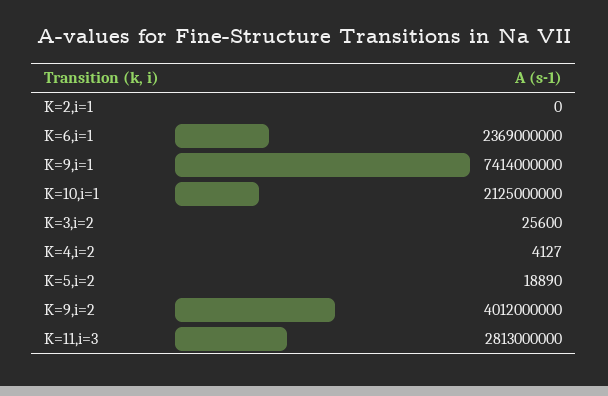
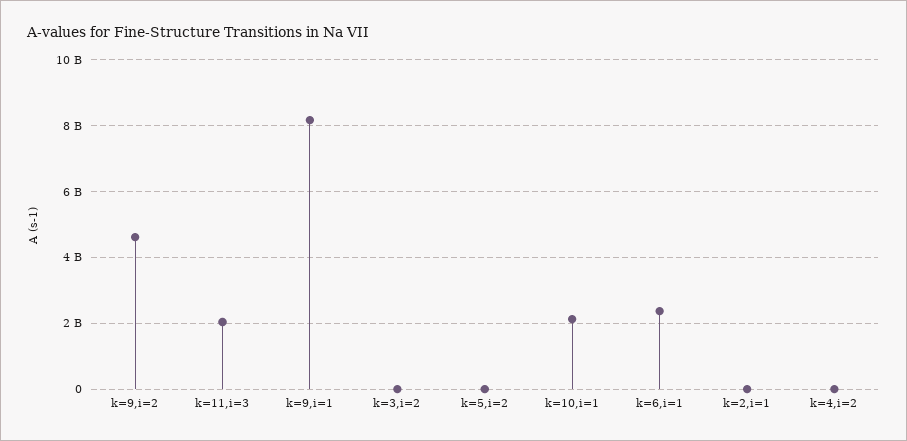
K=9,i=1: 7414000000 -> 8200000000
K=9,i=2: 4012000000 -> 4600000000
K=11,i=3: 2813000000 -> 2000000000

